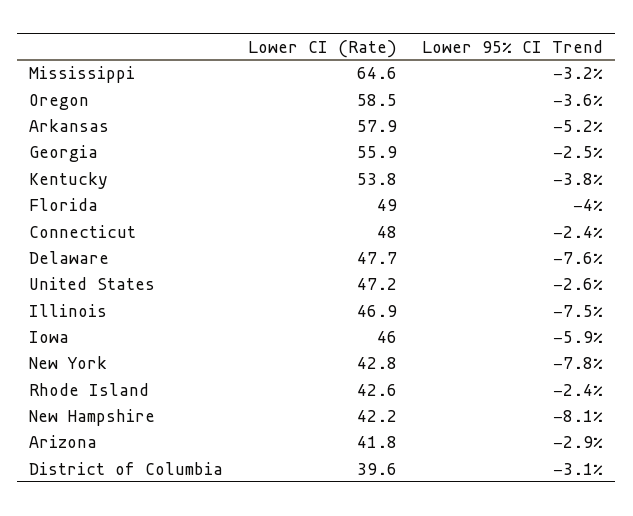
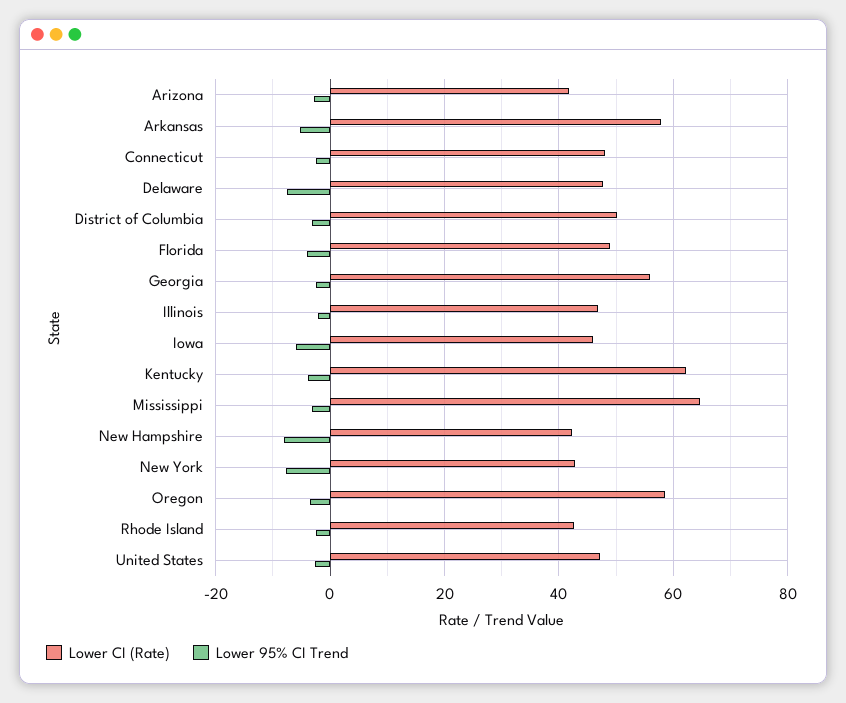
Lower CI (Rate), Kentucky: 53.8 -> 62
Lower 95% CI Trend, Illinois: -7.5 -> -2
Lower CI (Rate), District of Columbia: 39.6 -> 50

